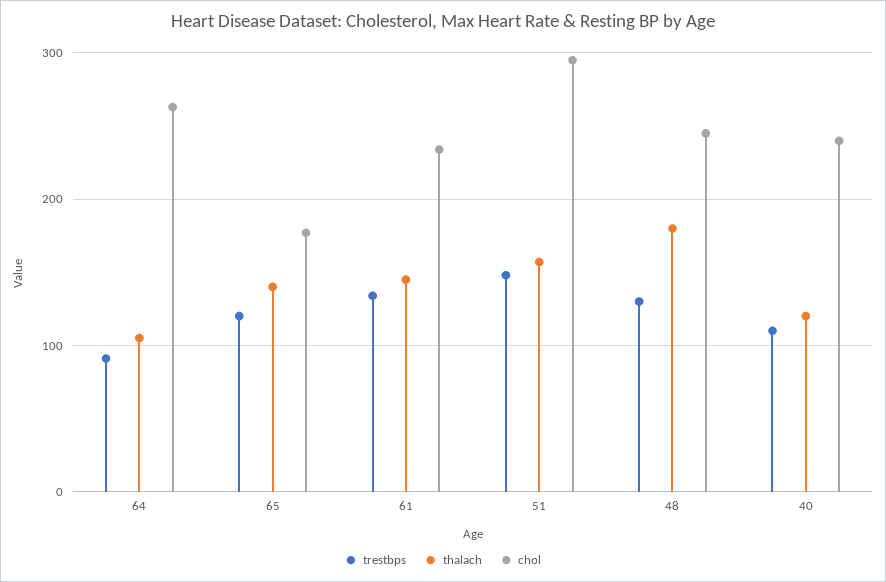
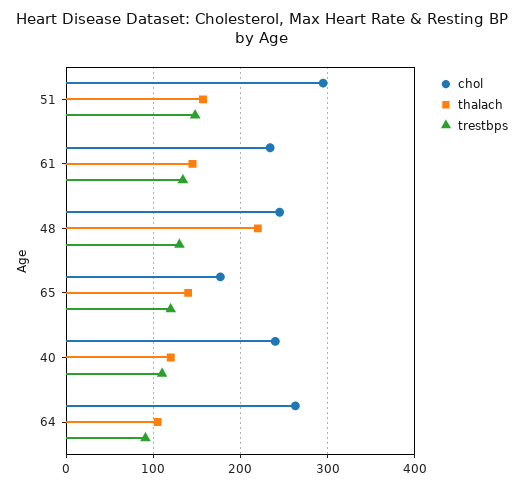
thalach, 48: 180 -> 220

